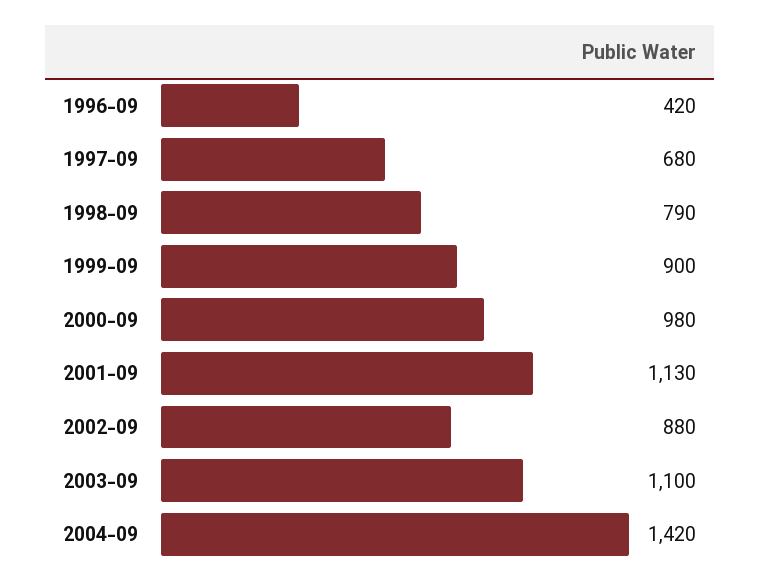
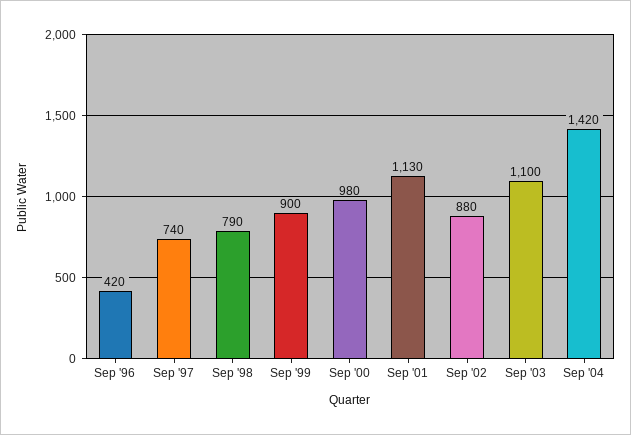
1997-09: 680 -> 740

